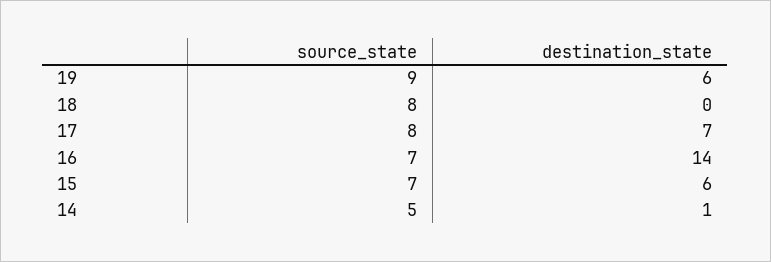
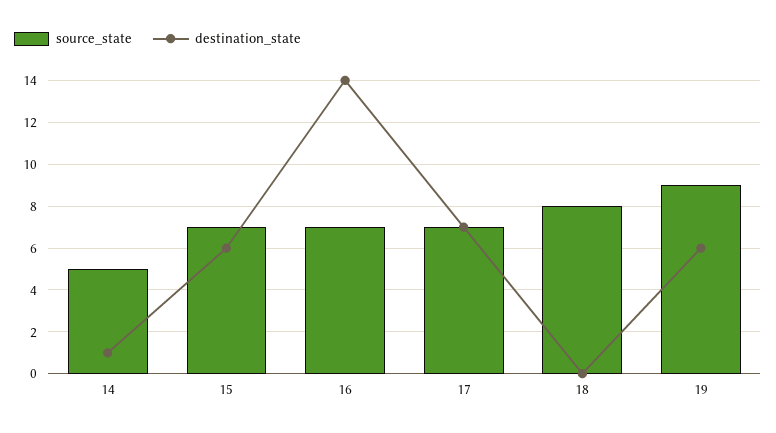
source_state, 17: 8 -> 7

